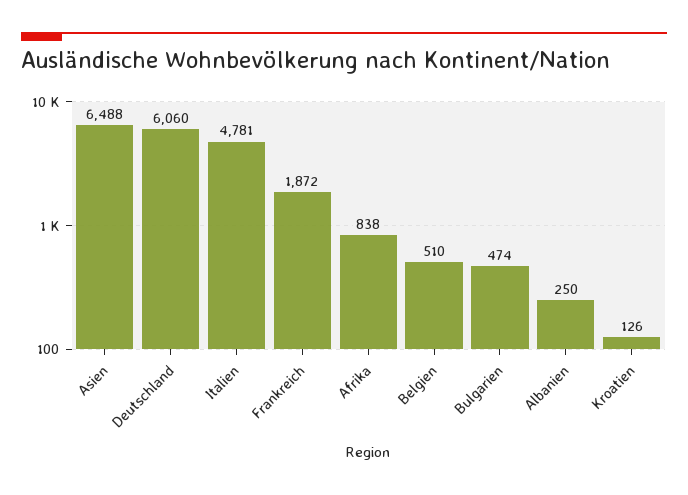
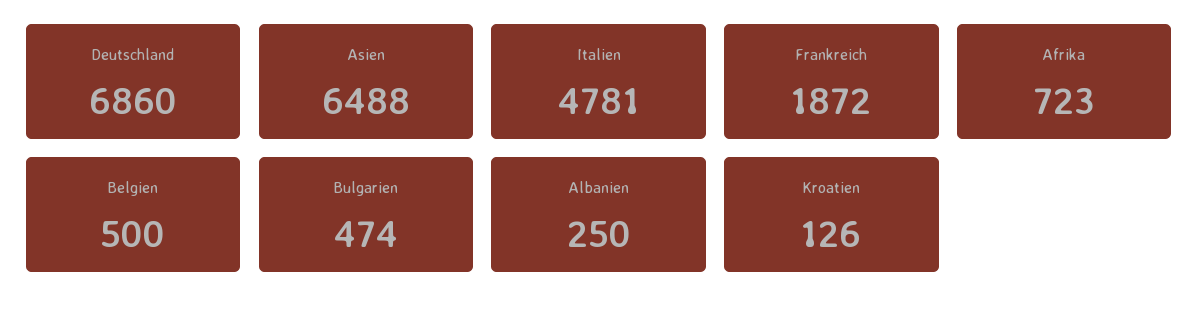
Deutschland: 6060 -> 6860
Afrika: 838 -> 723
Belgien: 510 -> 500

